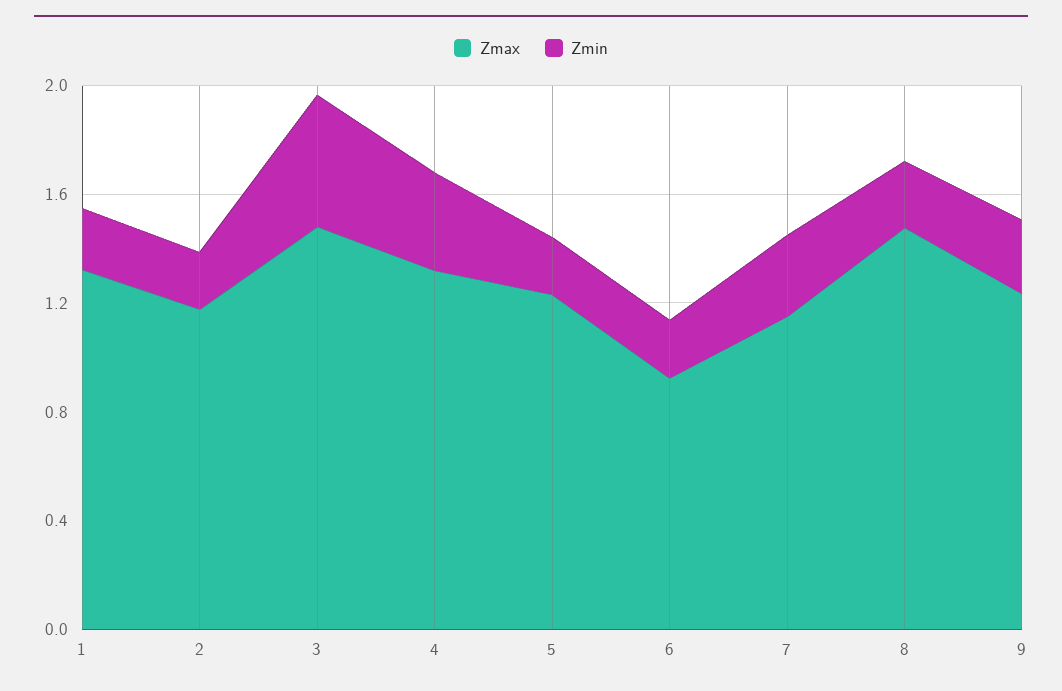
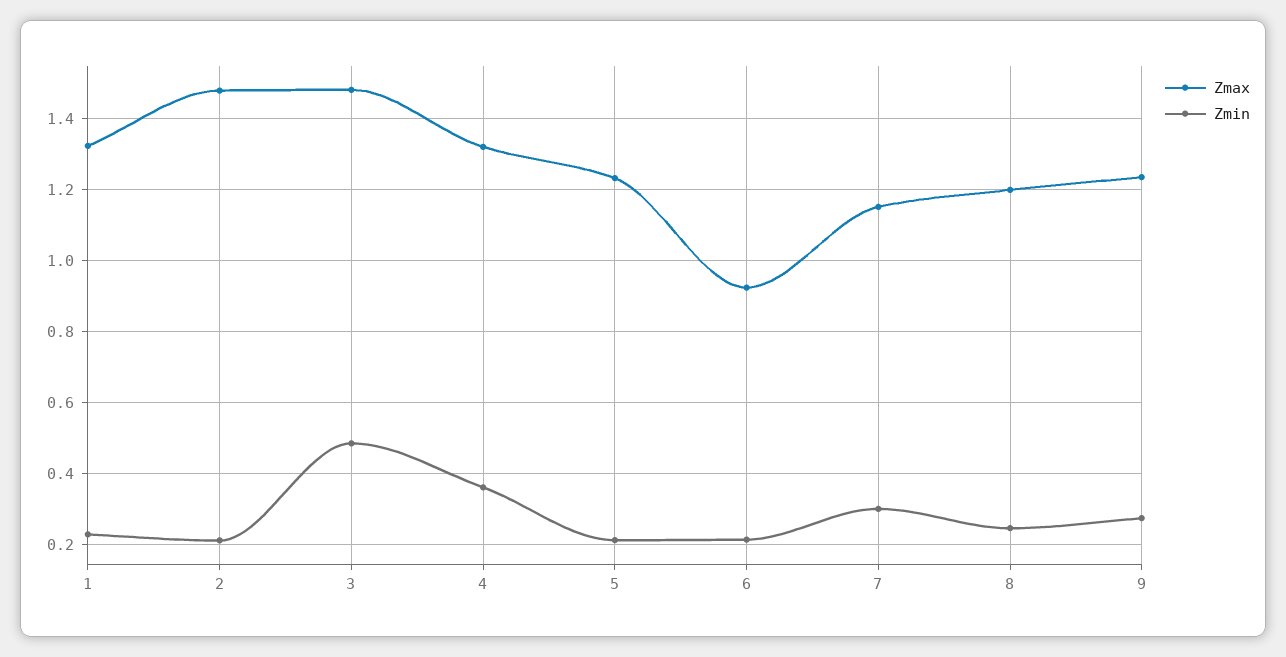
Zmax, 2: 1.2 -> 1.48
Zmax, 8: 1.5 -> 1.2

